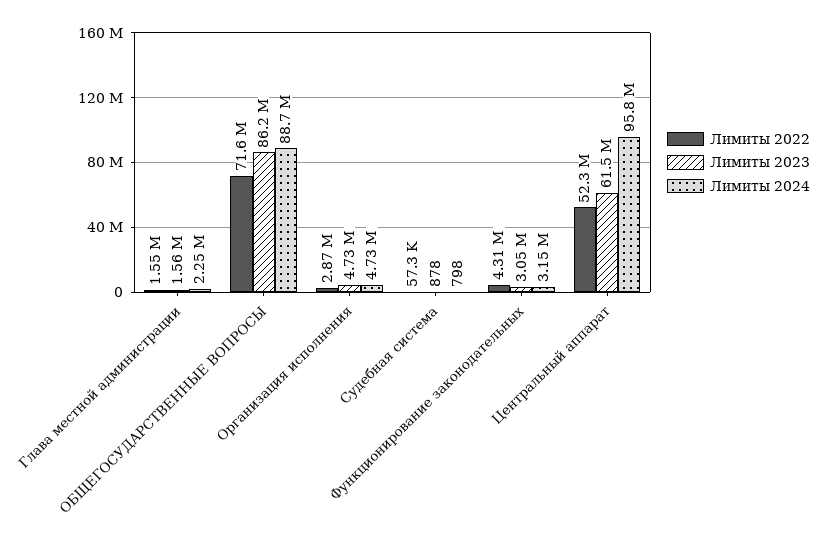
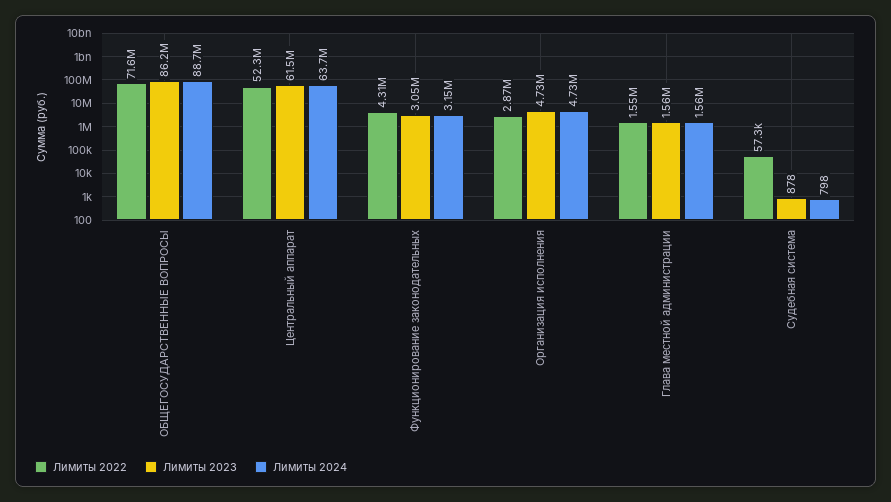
Лимиты 2024, Глава местной администрации: 2250000 -> 1560000
Лимиты 2024, Центральный аппарат: 95800000 -> 63700000

